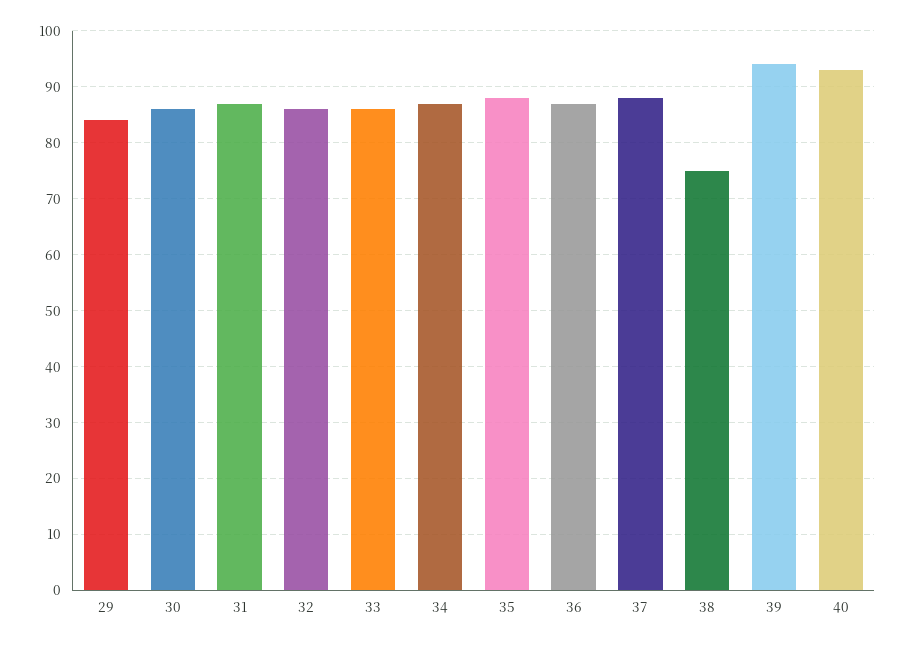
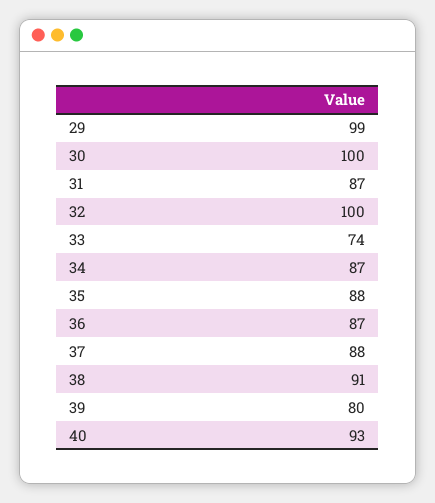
29: 85 -> 99
30: 85 -> 100
32: 85 -> 100
33: 85 -> 74
38: 75 -> 91
39: 95 -> 80

